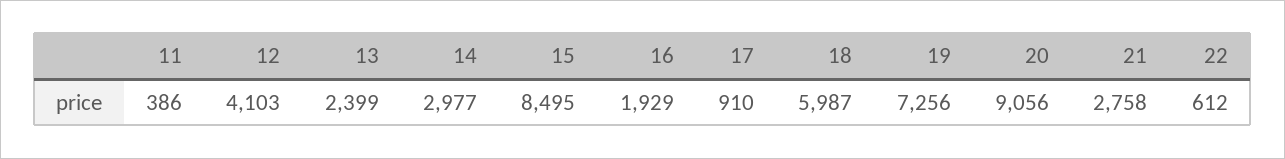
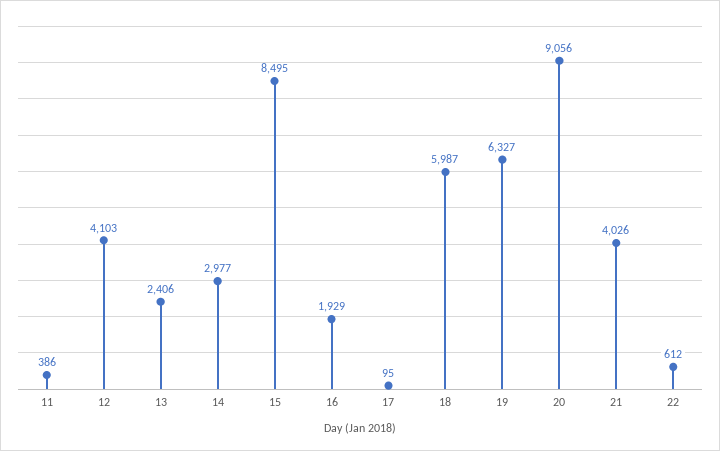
13: 2399 -> 2406
17: 910 -> 95
19: 7256 -> 6327
21: 2758 -> 4026

